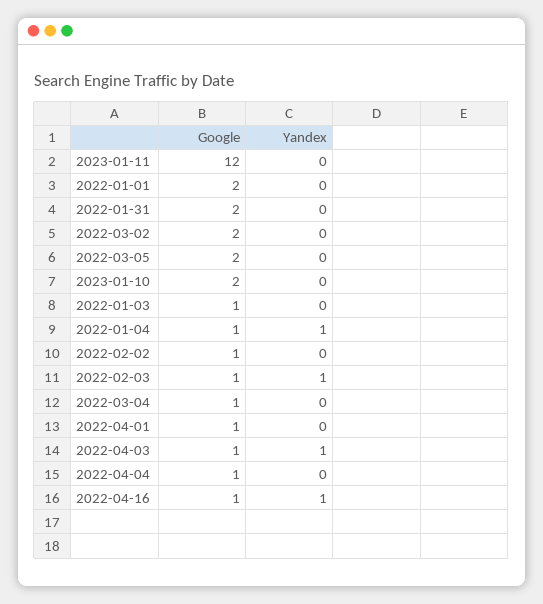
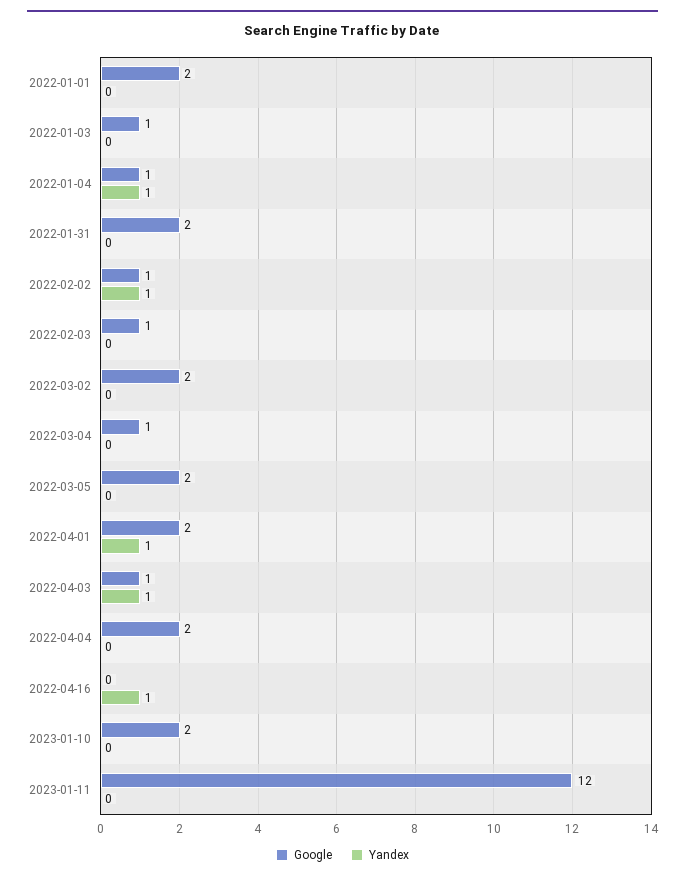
Yandex, 2022-02-02: 0 -> 1
Yandex, 2022-02-03: 1 -> 0
Google, 2022-04-01: 1 -> 2
Yandex, 2022-04-01: 0 -> 1
Google, 2022-04-04: 1 -> 2
Google, 2022-04-16: 1 -> 0

